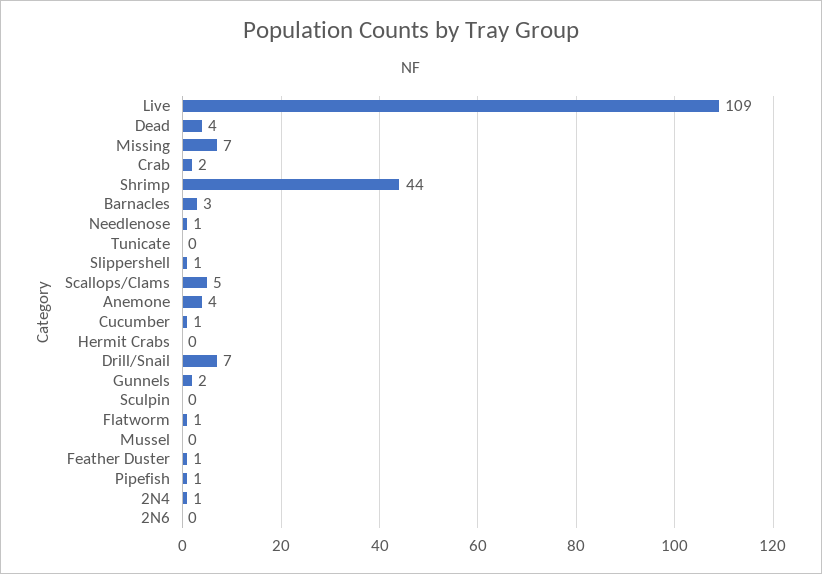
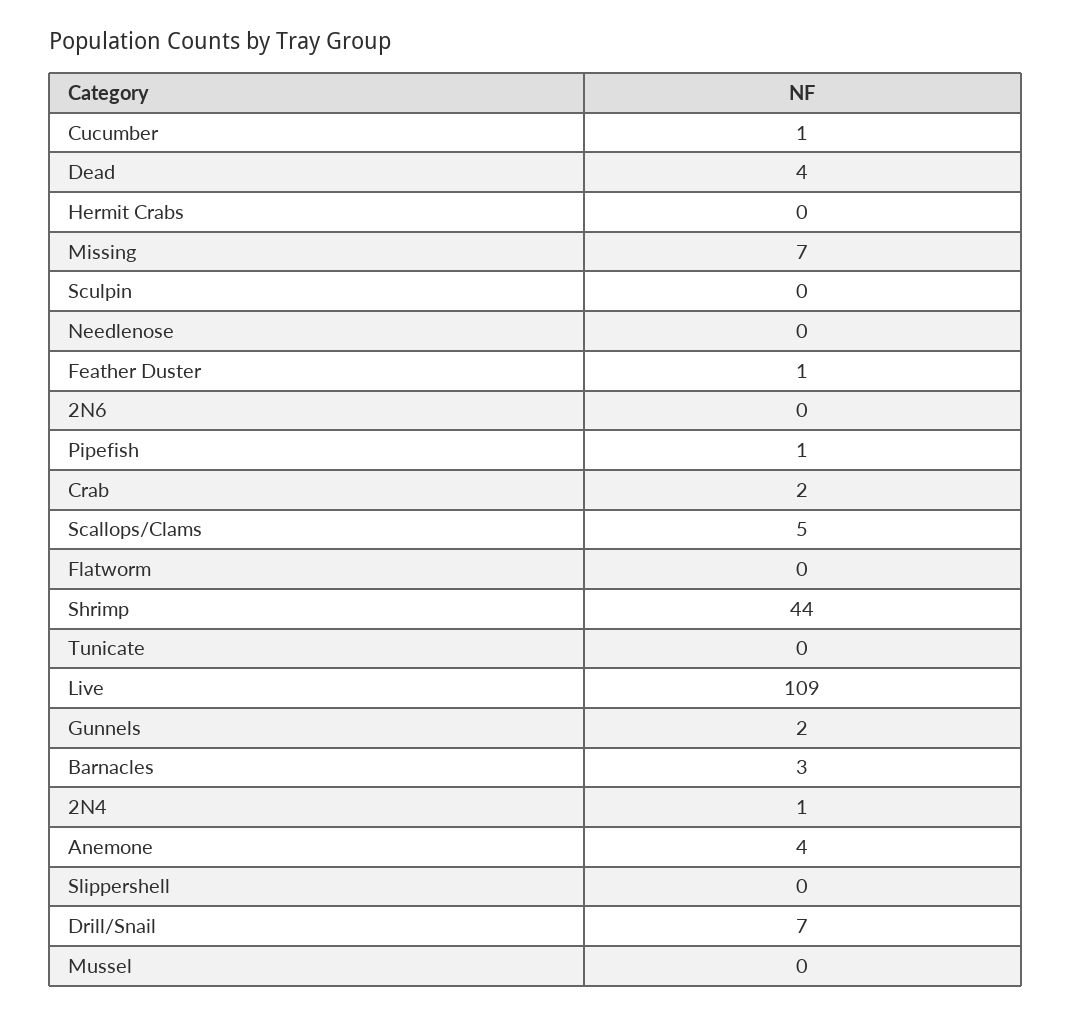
Needlenose: 1 -> 0
Slippershell: 1 -> 0
Flatworm: 1 -> 0

